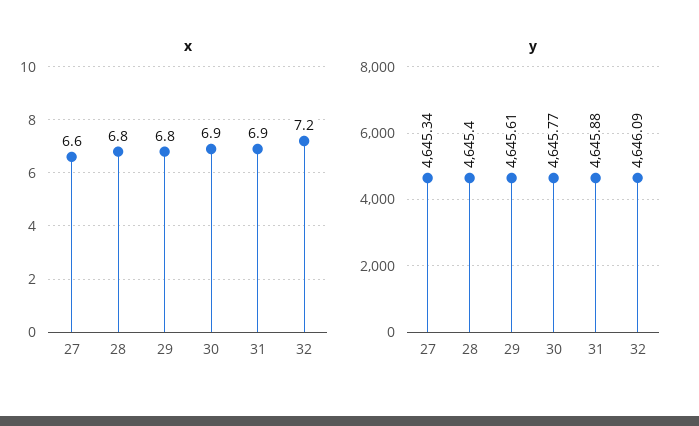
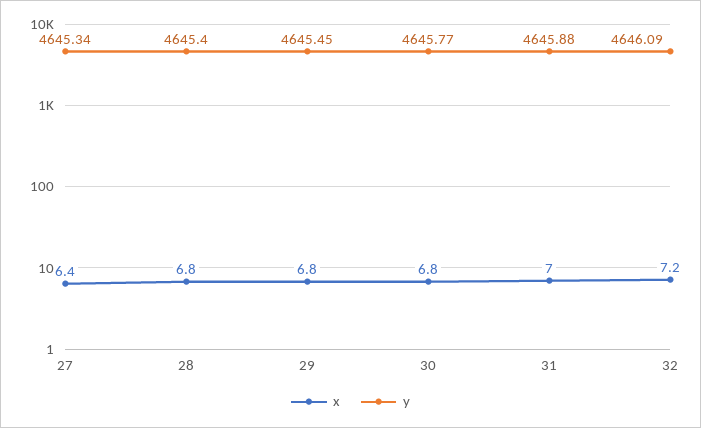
x, 27: 6.6 -> 6.4
x, 30: 6.9 -> 6.8
x, 31: 6.9 -> 7
y, 29: 4645.61 -> 4645.45

